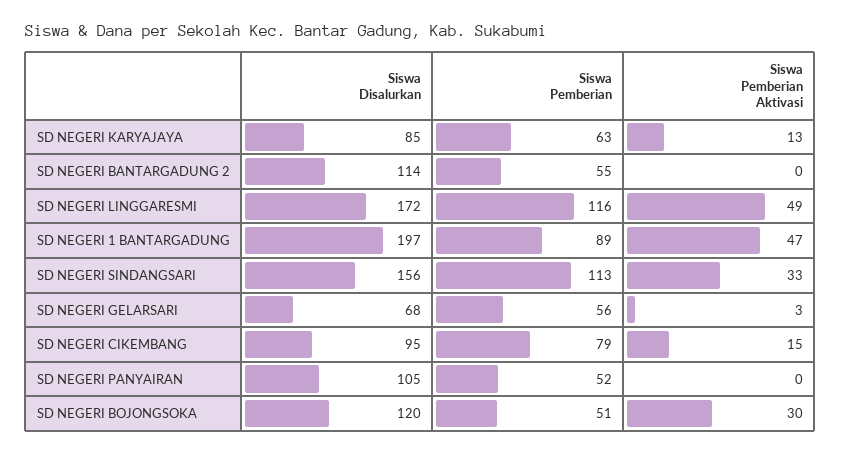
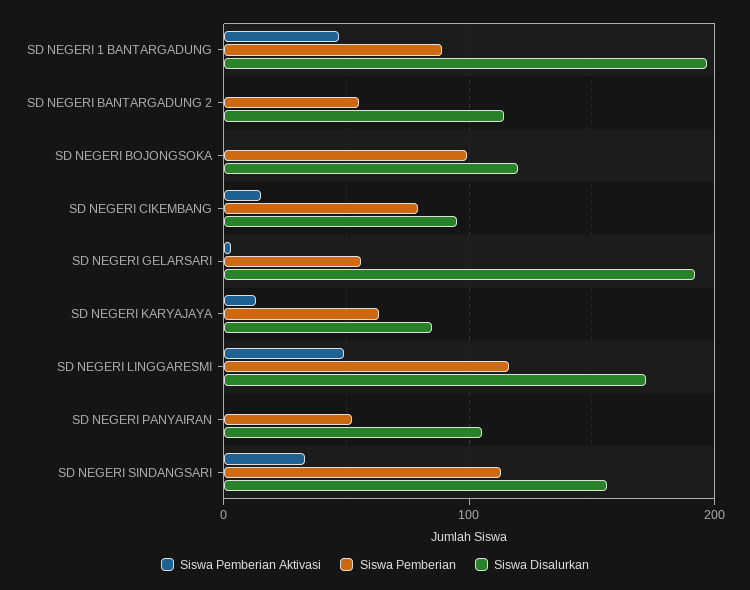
Siswa Disalurkan, SD NEGERI GELARSARI: 68 -> 190
Siswa Pemberian, SD NEGERI BOJONGSOKA: 51 -> 100
Siswa Pemberian Aktivasi, SD NEGERI BOJONGSOKA: 30 -> 0

